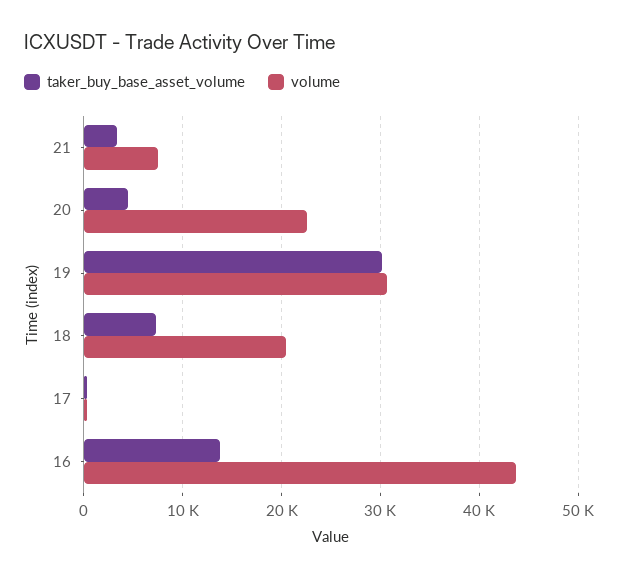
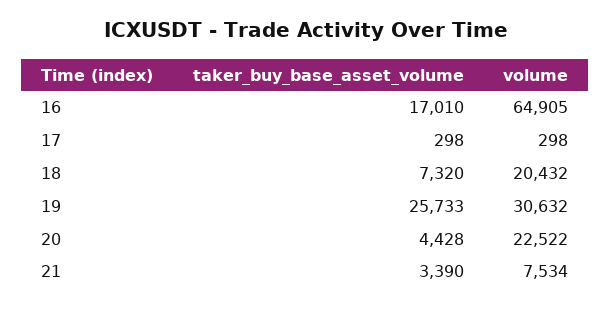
taker_buy_base_asset_volume, 19: 30000 -> 25733
taker_buy_base_asset_volume, 16: 14000 -> 17010
volume, 16: 44000 -> 64905

